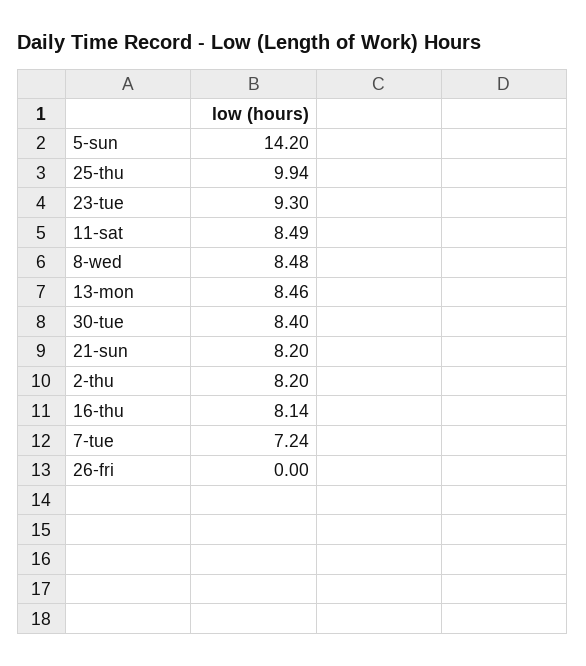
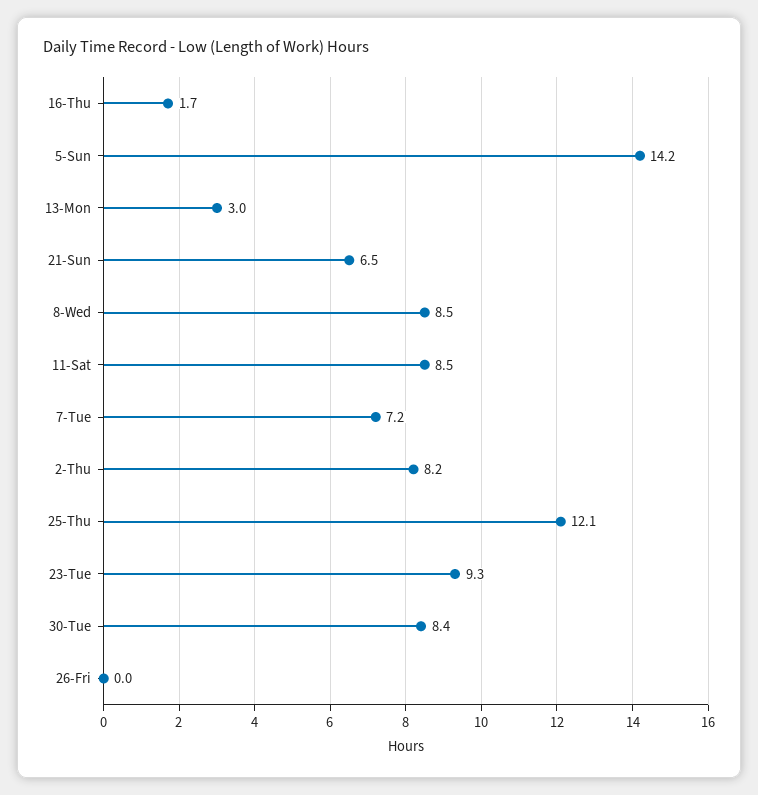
25-thu: 9.94 -> 12.1
13-mon: 8.46 -> 3
21-sun: 8.2 -> 6.5
16-thu: 8.14 -> 1.7

